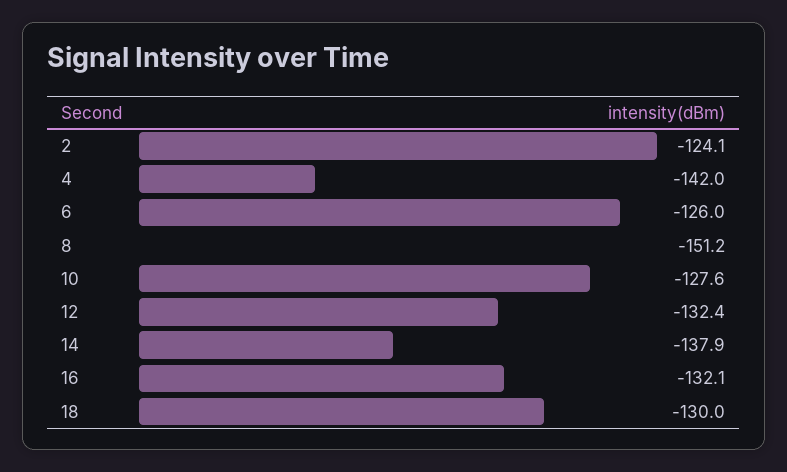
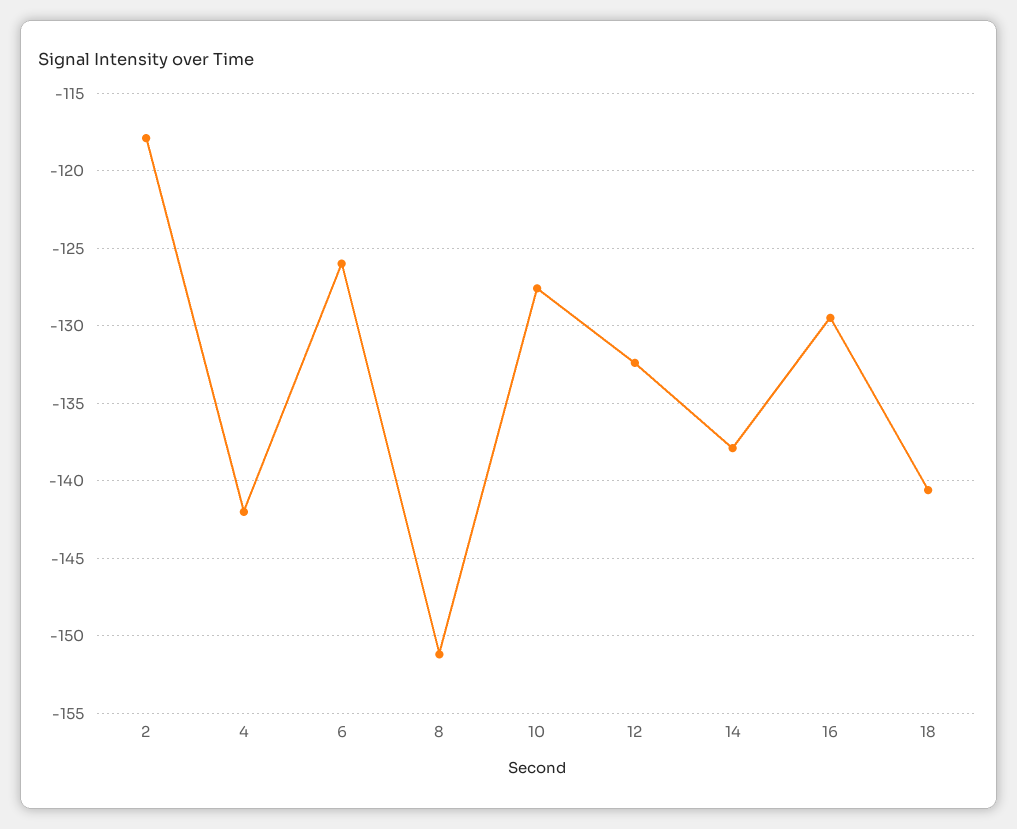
2: -124.1 -> -118
16: -132.1 -> -129.5
18: -130 -> -140.5

